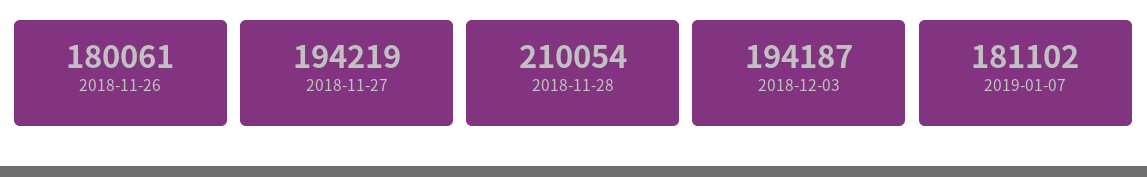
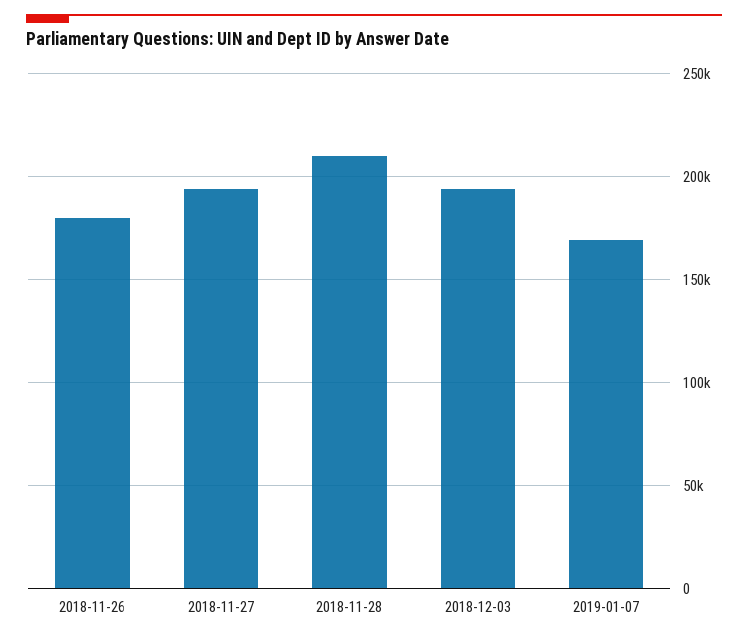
2019-01-07: 181102 -> 170000

